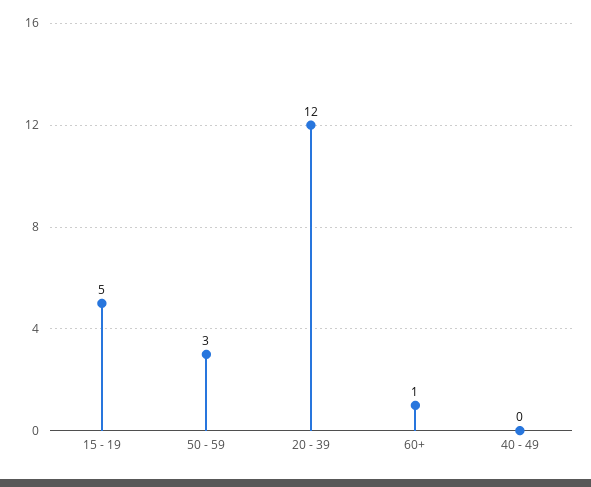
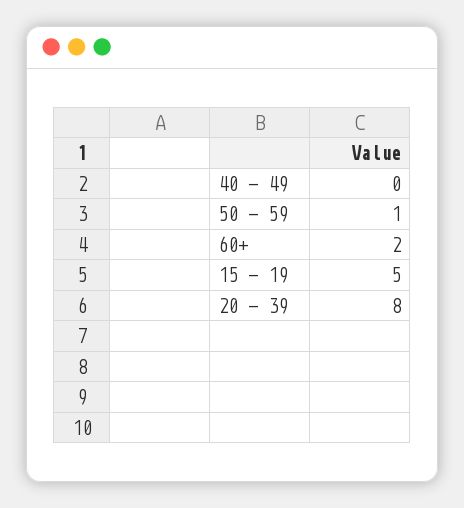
50 - 59: 3 -> 1
20 - 39: 12 -> 8
60+: 1 -> 2

